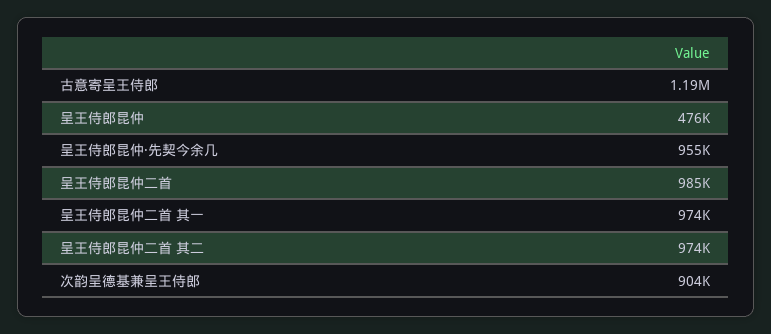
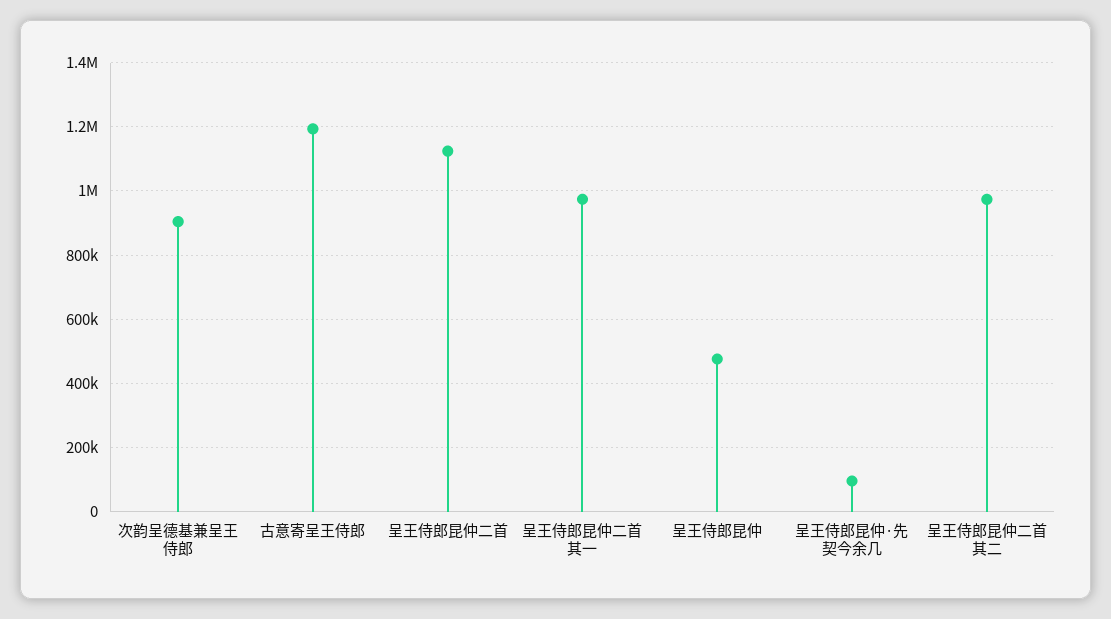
呈王侍郎昆仲·先契今余几: 955000 -> 100000
呈王侍郎昆仲二首: 985000 -> 1120000

